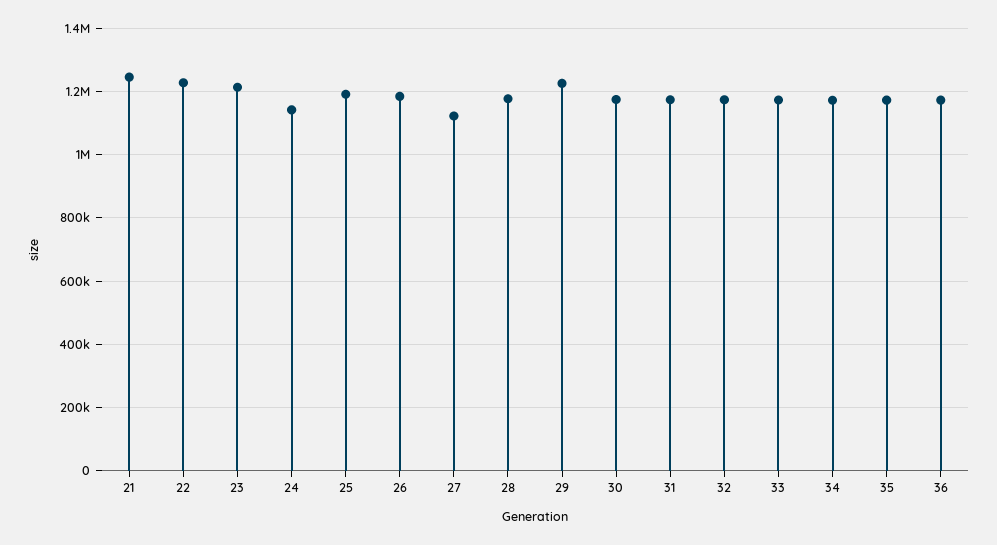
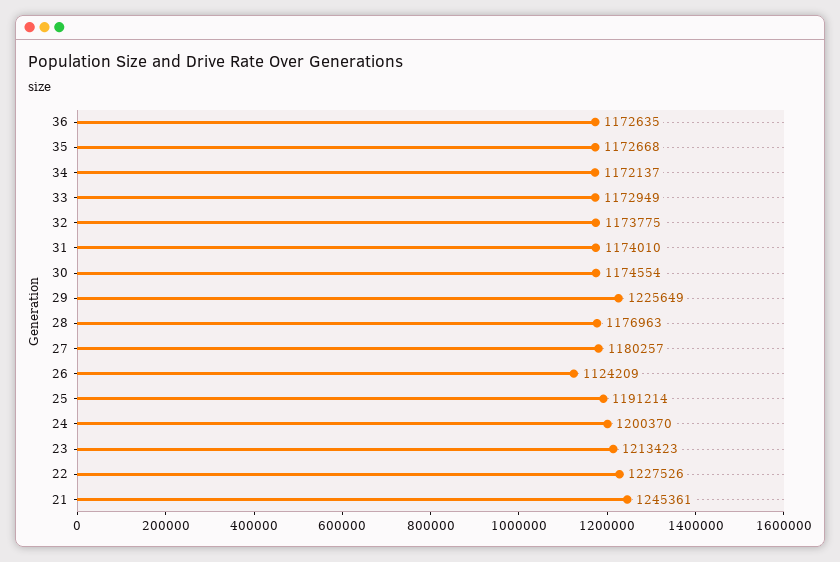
24: 1140000 -> 1200370
26: 1180000 -> 1124209
27: 1120000 -> 1180257

